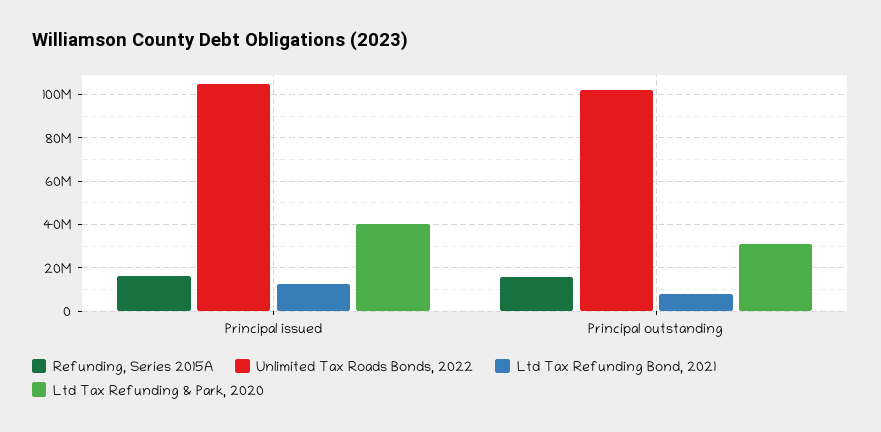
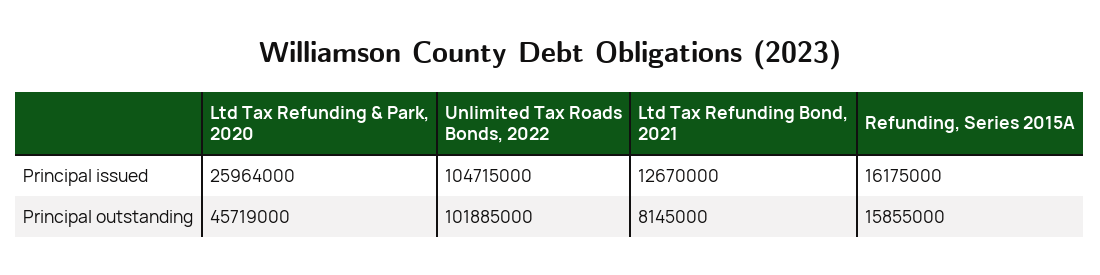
Ltd Tax Refunding & Park, 2020, Principal issued: 40000000 -> 25964000
Ltd Tax Refunding & Park, 2020, Principal outstanding: 30000000 -> 45719000

